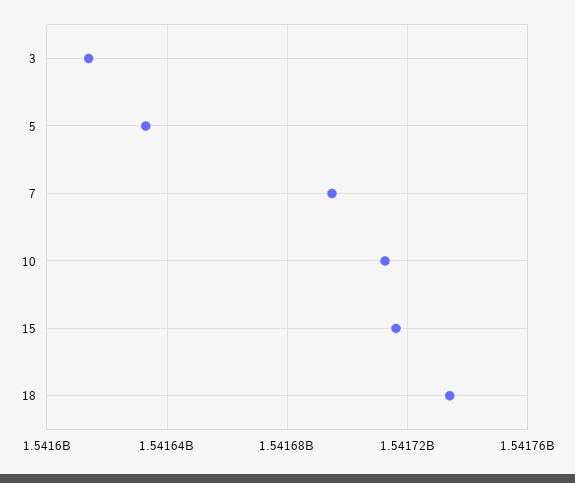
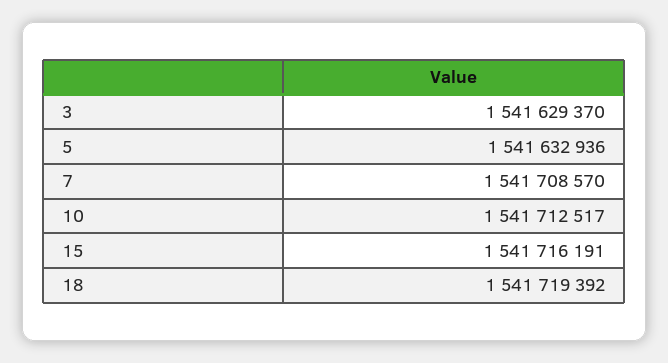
3: 1541615000 -> 1541629370
7: 1541695000 -> 1541708570
18: 1541735000 -> 1541719392

